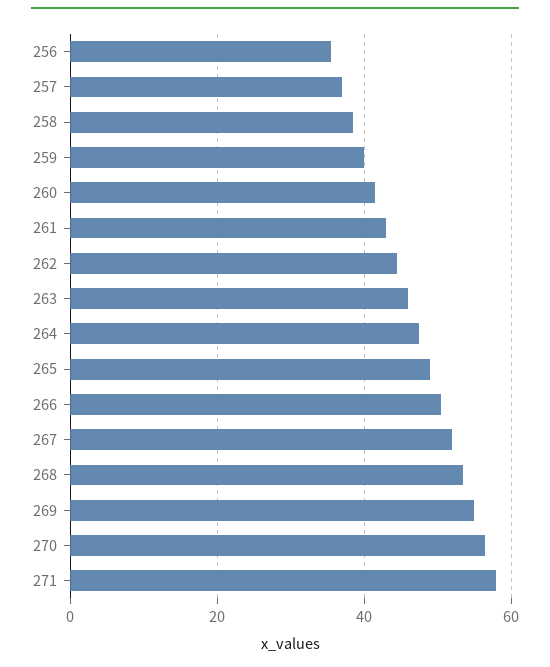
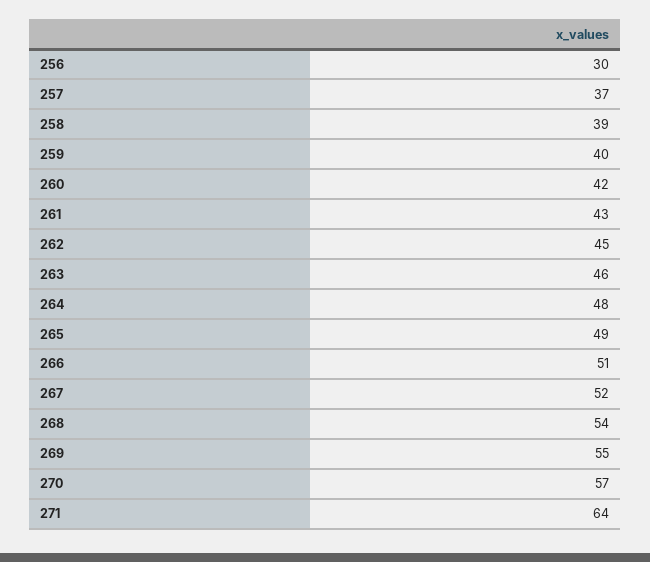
256: 36 -> 30
271: 58 -> 64

